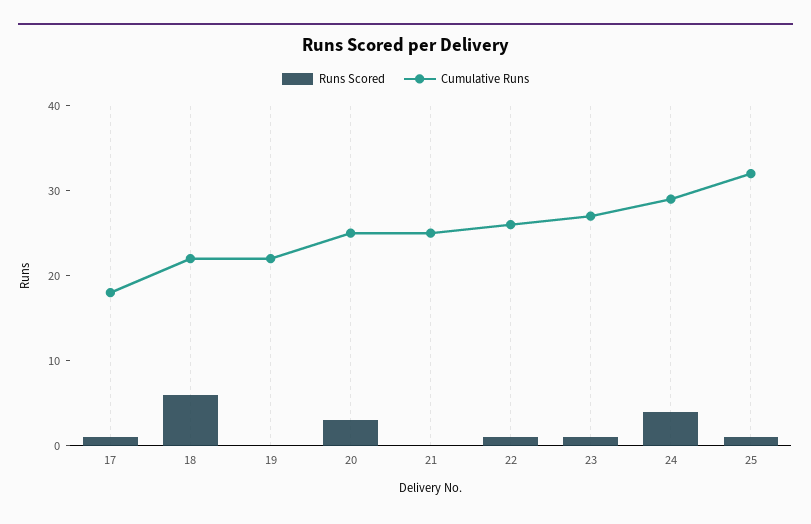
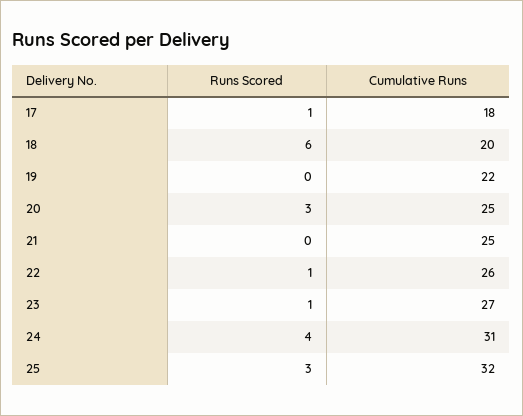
Cumulative Runs, 18: 22 -> 20
Cumulative Runs, 24: 29 -> 31
Runs Scored, 25: 1 -> 3

